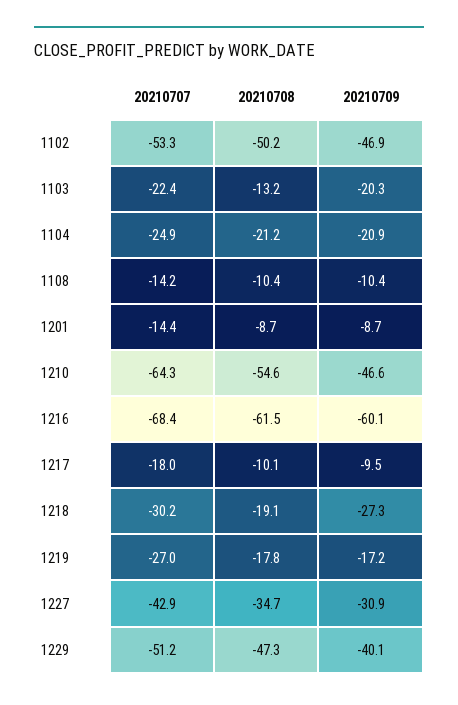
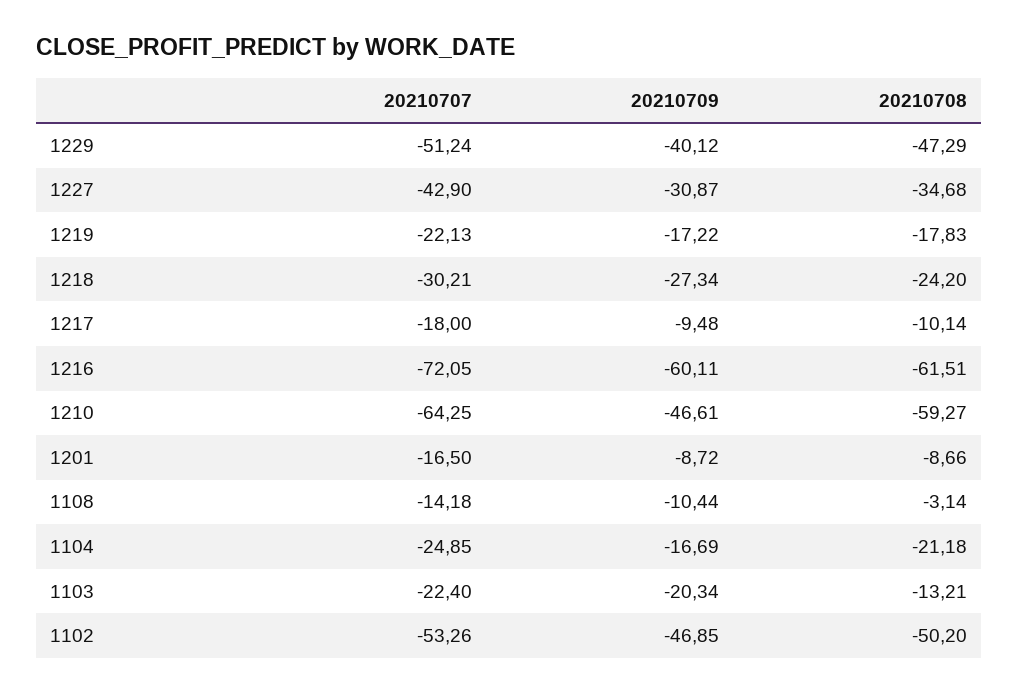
20210709, 1104: -20.9 -> -16.69
20210708, 1108: -10.4 -> -3.14
20210707, 1201: -14.4 -> -16.5
20210708, 1210: -54.6 -> -59.27
20210707, 1216: -68.4 -> -72.05
20210708, 1218: -19.1 -> -24.2
20210707, 1219: -27 -> -22.13

